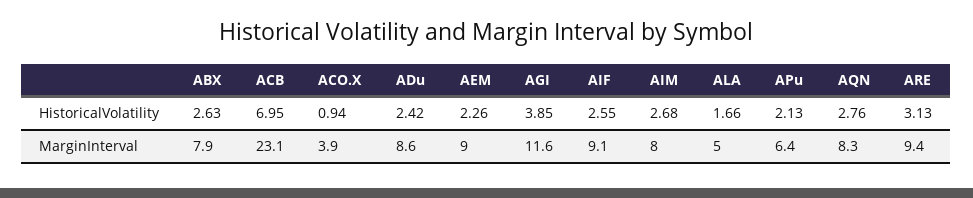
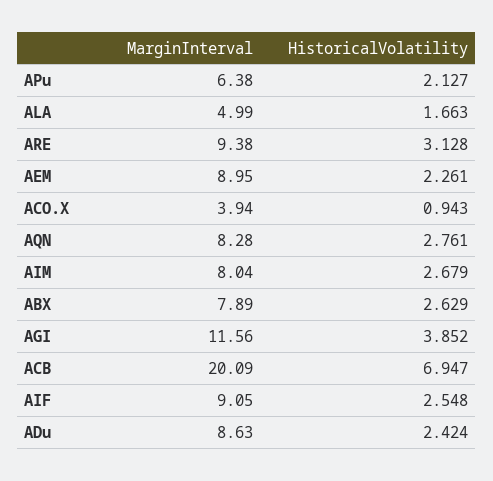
ACB, MarginInterval: 23.1 -> 20.09

